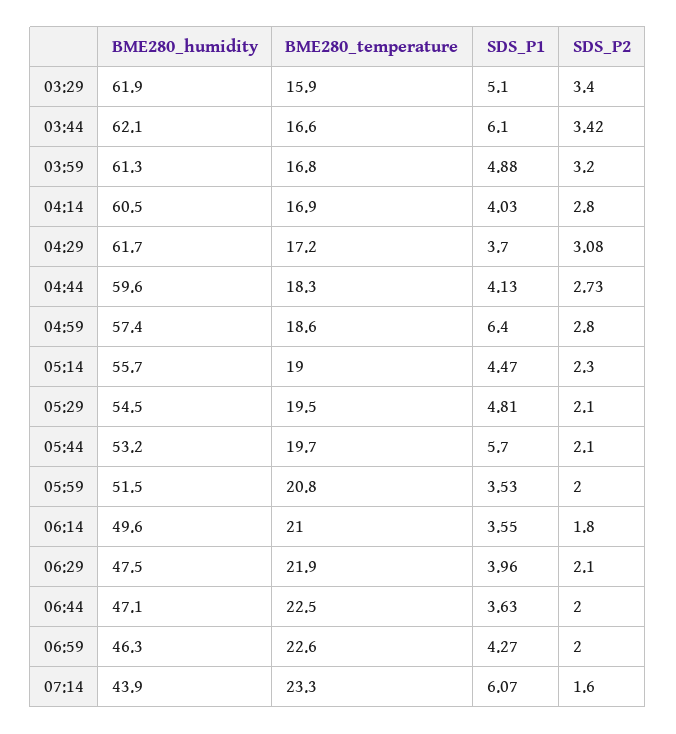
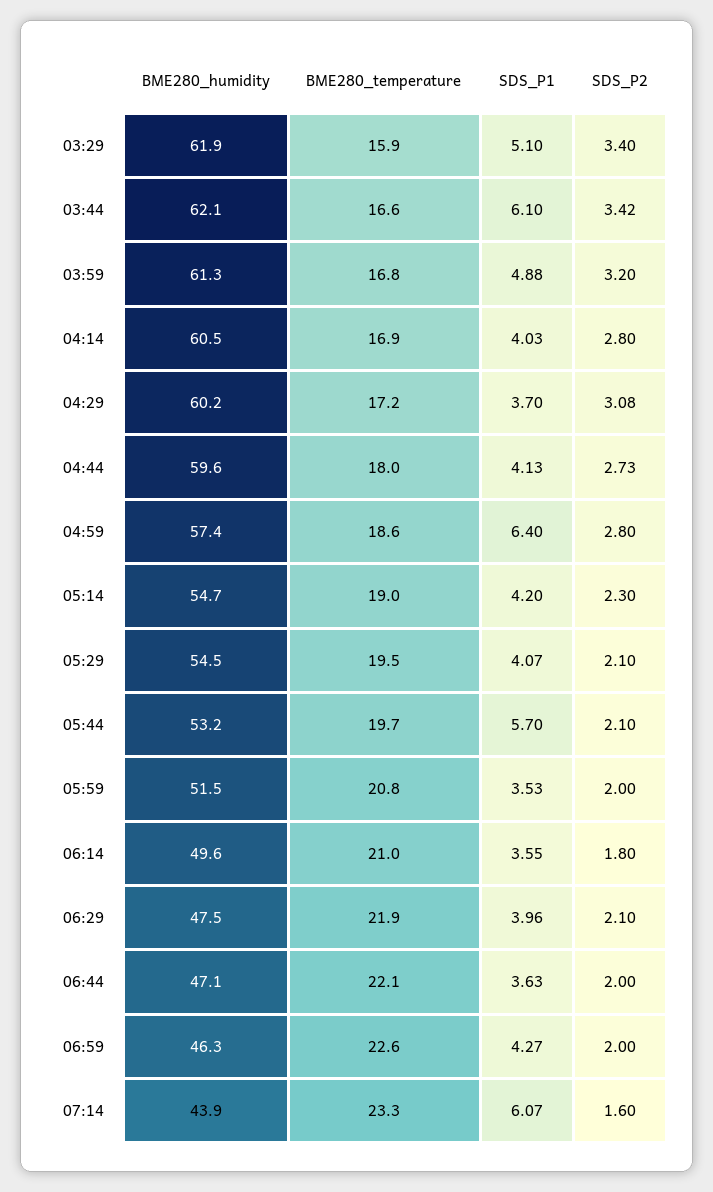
BME280_humidity, 04:29: 61.7 -> 60.2
BME280_temperature, 04:44: 18.3 -> 18
BME280_humidity, 05:14: 55.7 -> 54.7
SDS_P1, 05:14: 4.47 -> 4.2
SDS_P1, 05:29: 4.81 -> 4.07
BME280_temperature, 06:44: 22.5 -> 22.1

